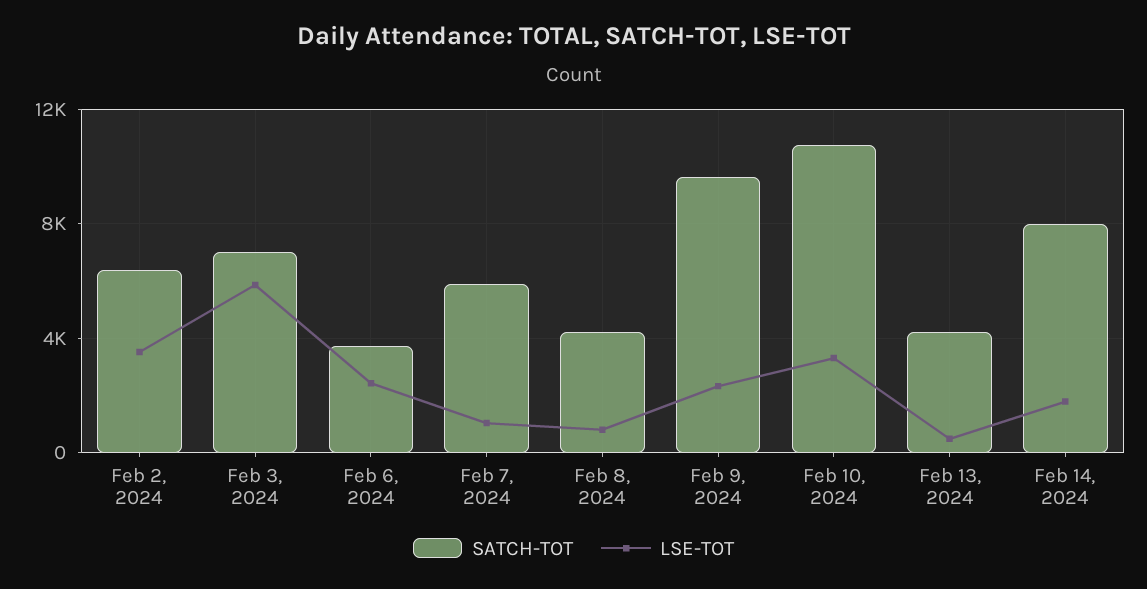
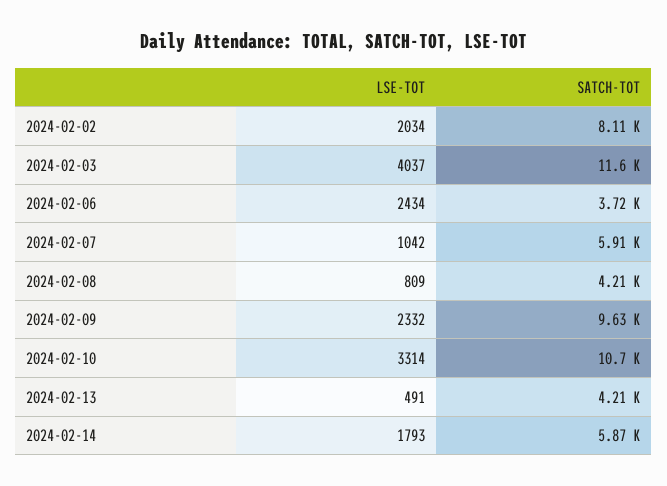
SATCH-TOT, Feb 2, 2024: 6500 -> 8110
LSE-TOT, Feb 2, 2024: 3500 -> 2034
SATCH-TOT, Feb 3, 2024: 7000 -> 11600
LSE-TOT, Feb 3, 2024: 6000 -> 4037
SATCH-TOT, Feb 14, 2024: 8000 -> 5870

